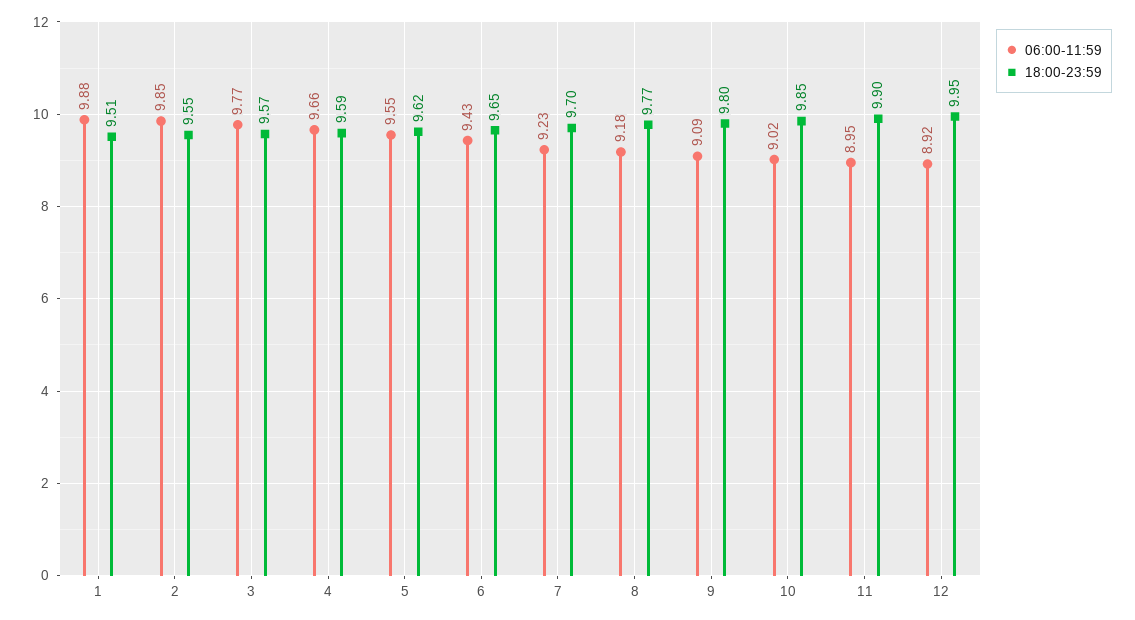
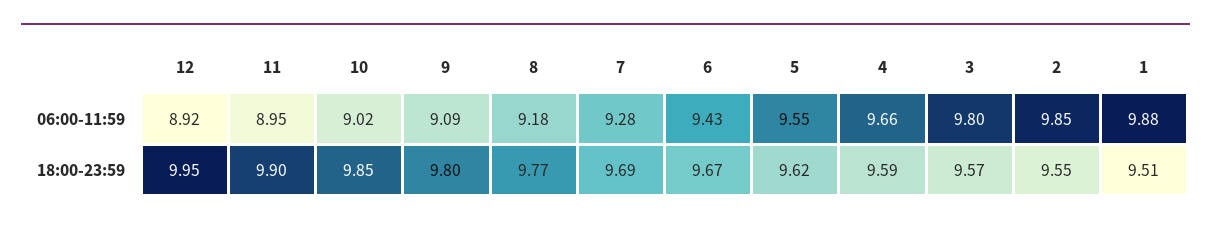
06:00-11:59, 3: 9.77 -> 9.8
18:00-23:59, 6: 9.65 -> 9.67
06:00-11:59, 7: 9.23 -> 9.28
18:00-23:59, 7: 9.7 -> 9.69

